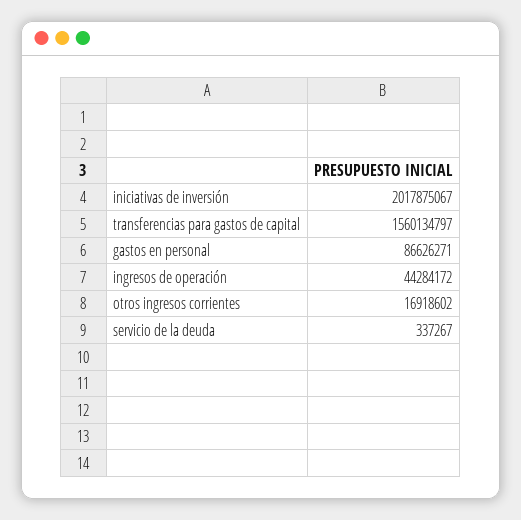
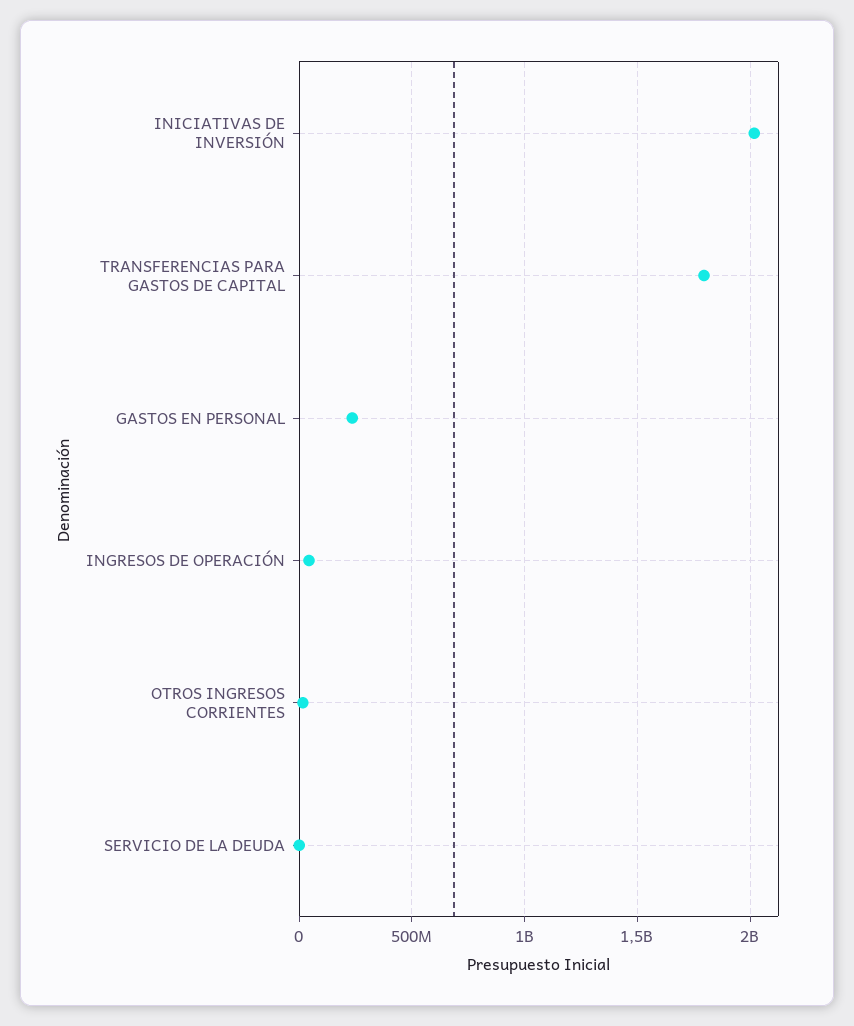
transferencias para gastos de capital: 1560134797 -> 1800000000
gastos en personal: 86626271 -> 250000000

